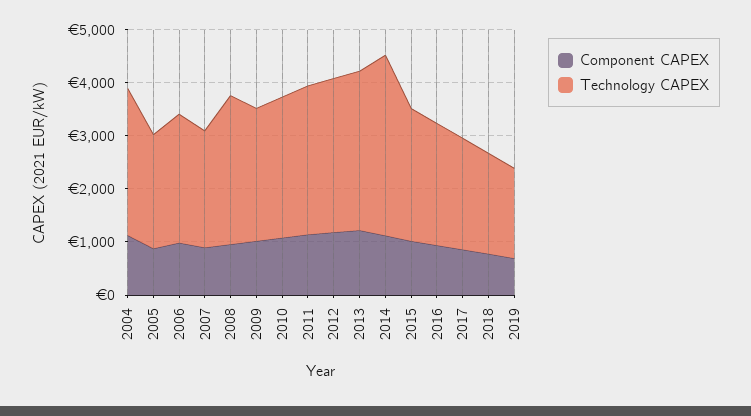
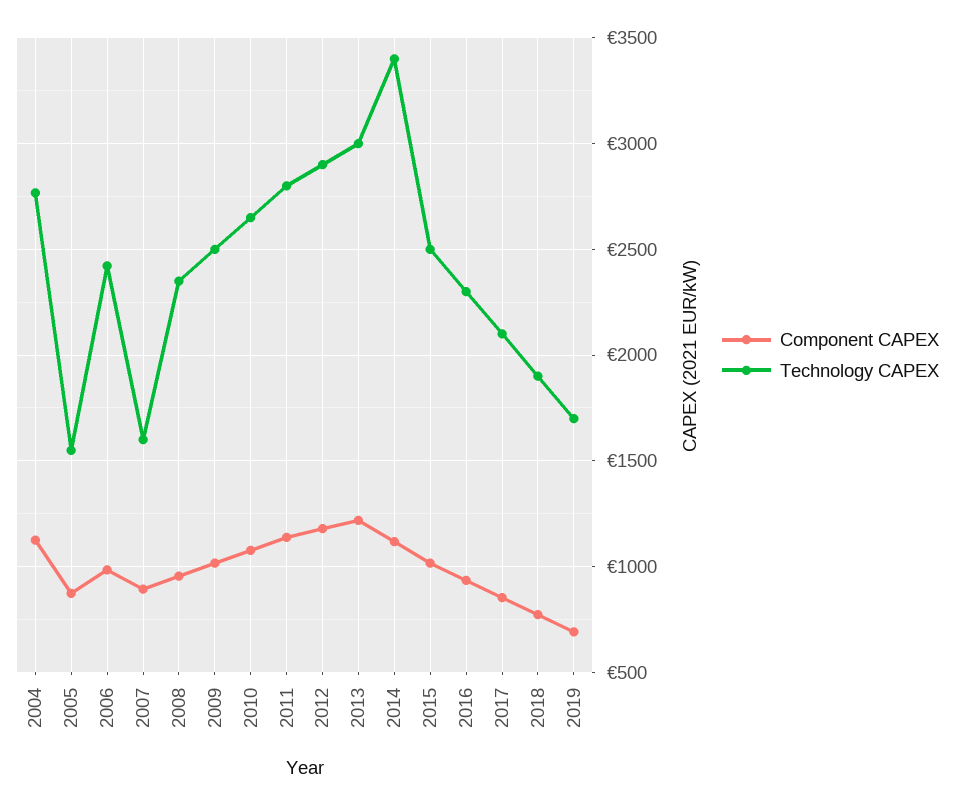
Technology CAPEX, 2005: 2200 -> 1550
Technology CAPEX, 2007: 2200 -> 1600
Technology CAPEX, 2008: 2800 -> 2350

